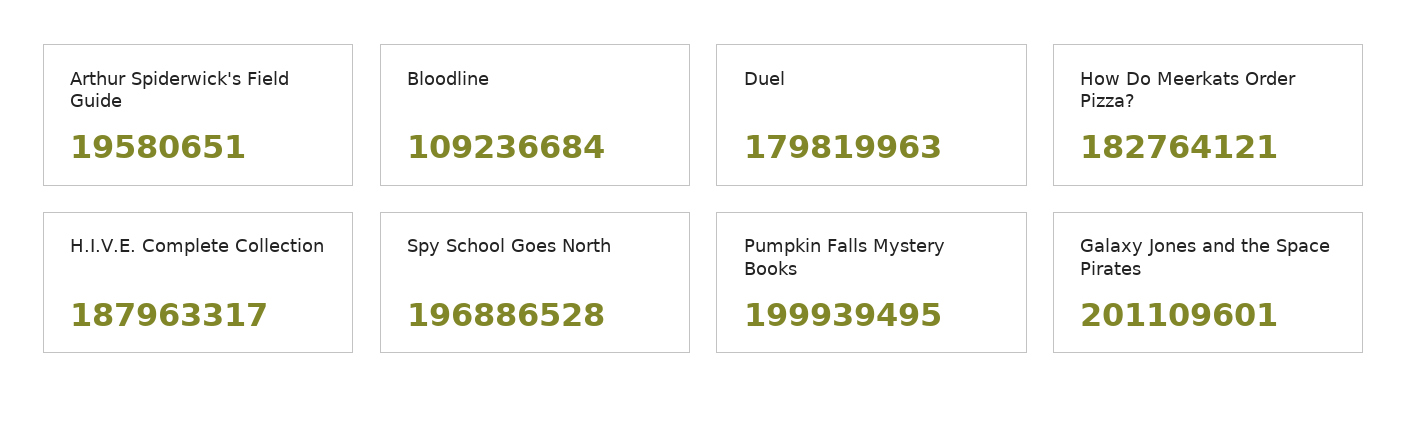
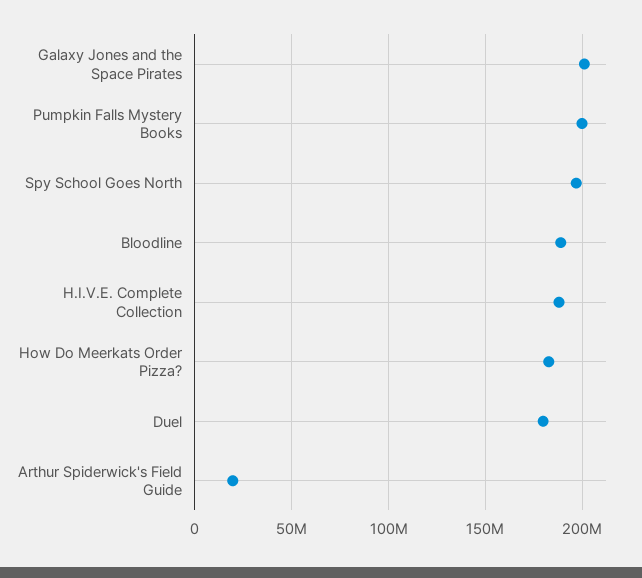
Bloodline: 109236684 -> 190000000

